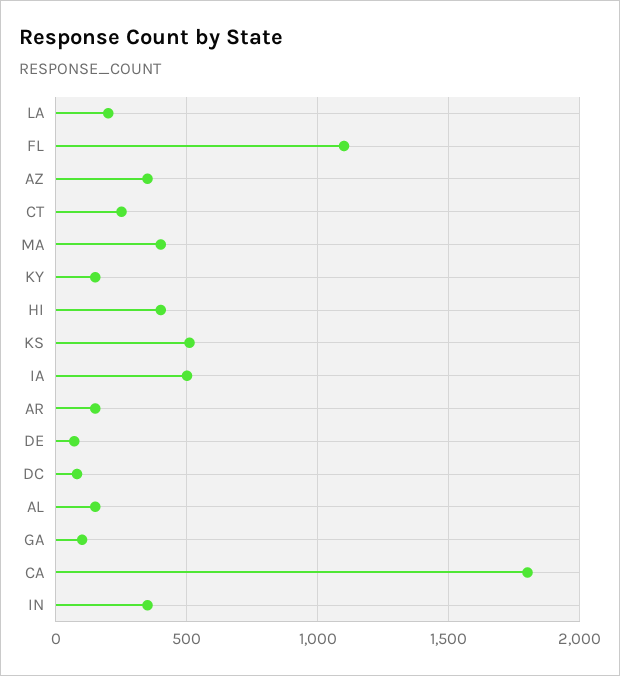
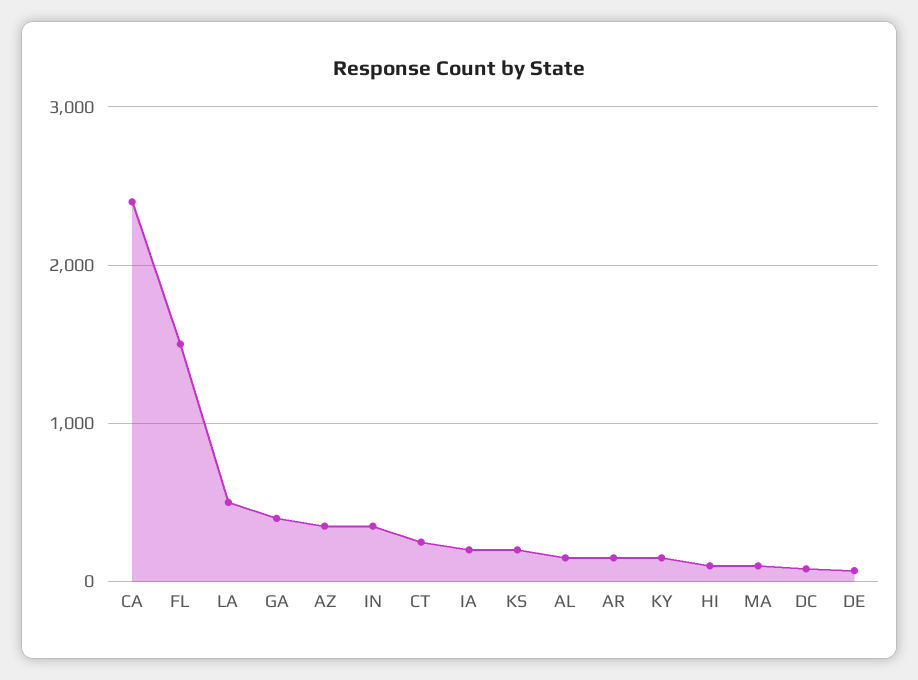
LA: 200 -> 500
FL: 1100 -> 1500
MA: 400 -> 100
HI: 400 -> 100
KS: 500 -> 200
IA: 500 -> 200
GA: 100 -> 400
CA: 1800 -> 2400

